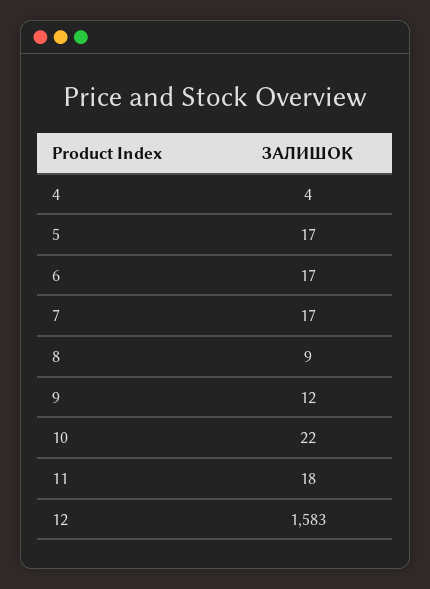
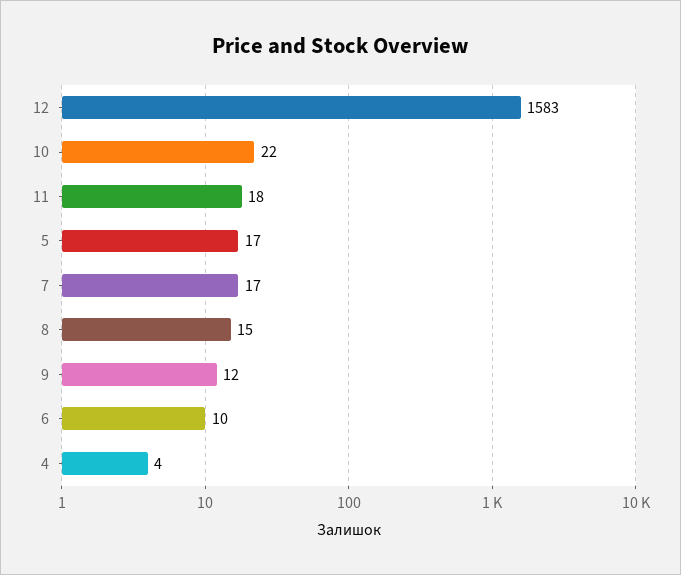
6: 17 -> 10
8: 9 -> 15

